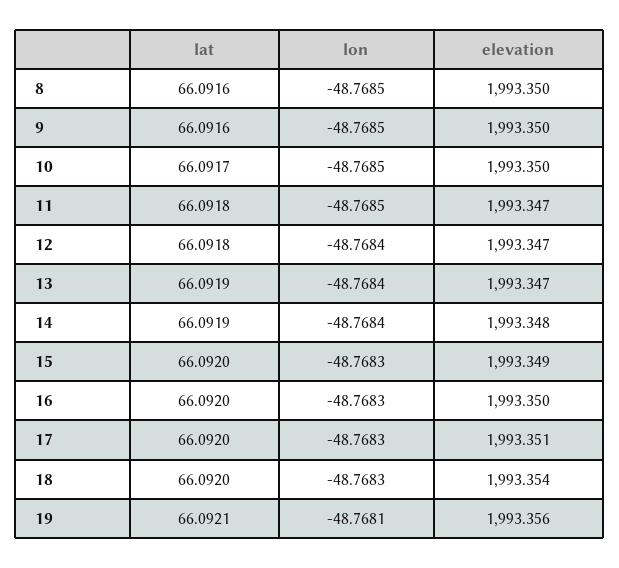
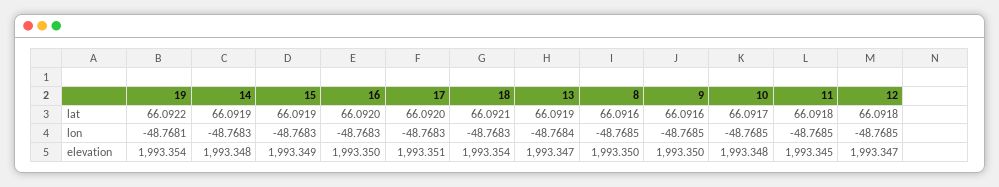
elevation, 10: 1993.35 -> 1993.348
elevation, 11: 1993.347 -> 1993.345
lon, 12: -48.7684 -> -48.7685
lon, 14: -48.7684 -> -48.7683
lat, 15: 66.092 -> 66.0919
lat, 18: 66.092 -> 66.0921
lat, 19: 66.0921 -> 66.0922
elevation, 19: 1993.356 -> 1993.354

